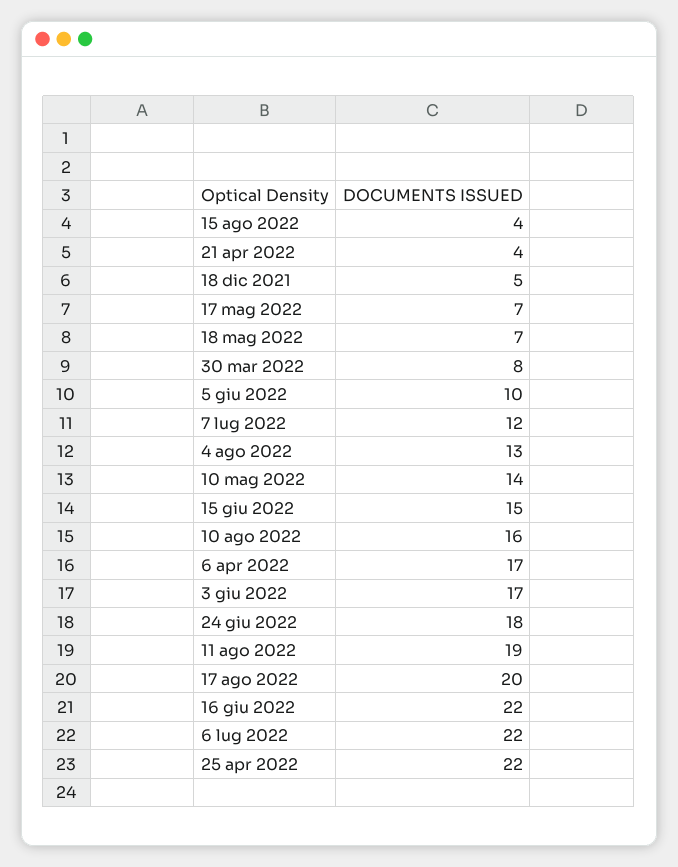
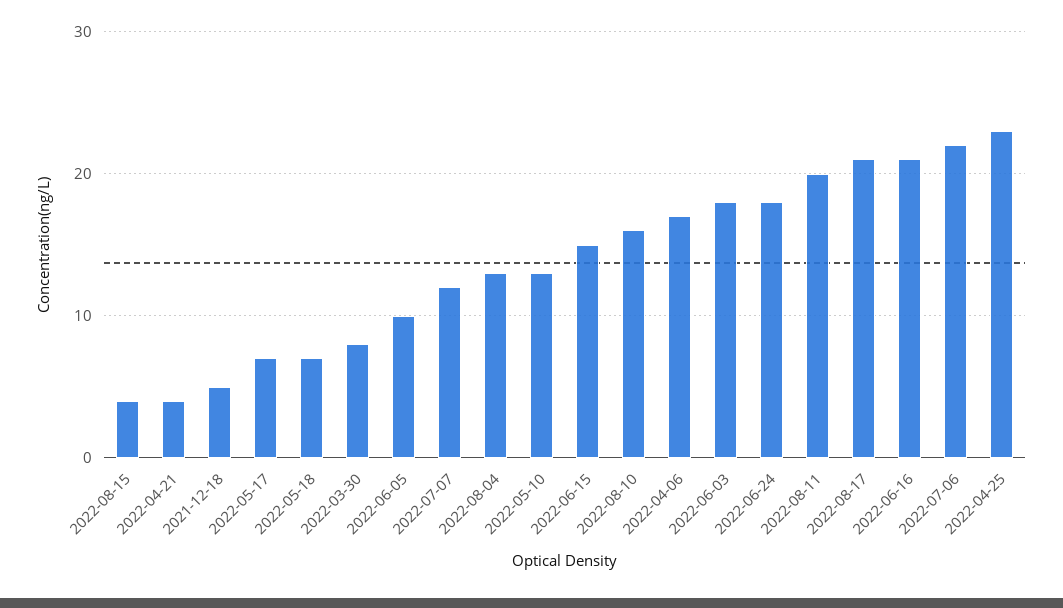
10 mag 2022: 14 -> 13
3 giu 2022: 17 -> 18
11 ago 2022: 19 -> 20
17 ago 2022: 20 -> 21
16 giu 2022: 22 -> 21
25 apr 2022: 22 -> 23

